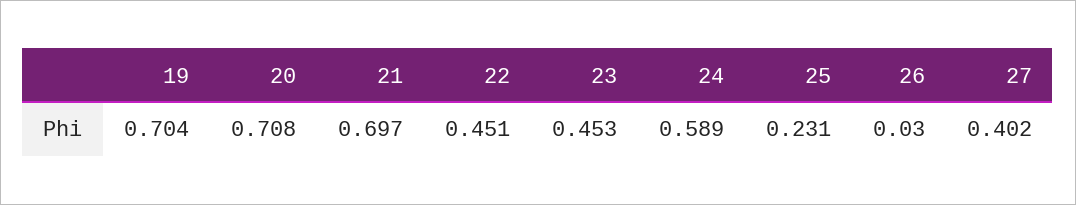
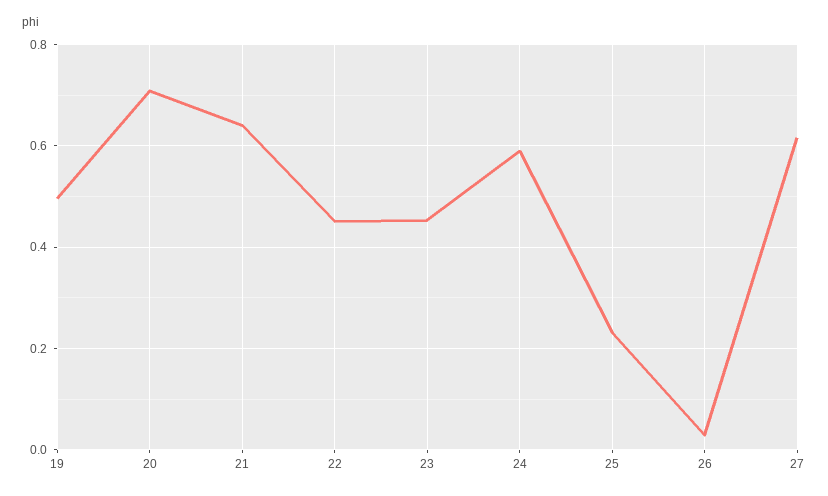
19: 0.704 -> 0.5
21: 0.697 -> 0.64
27: 0.402 -> 0.62

